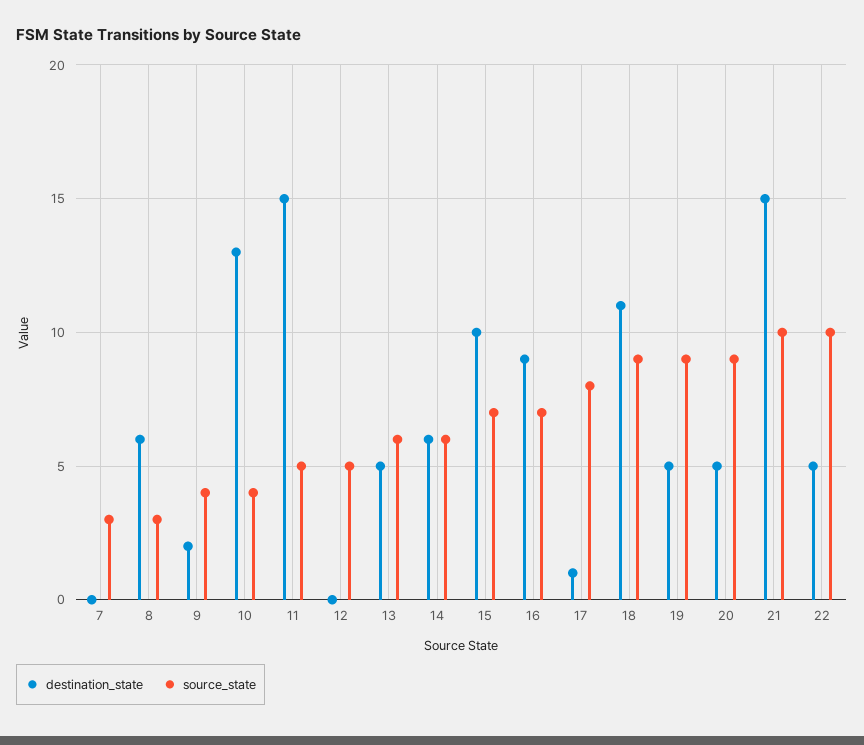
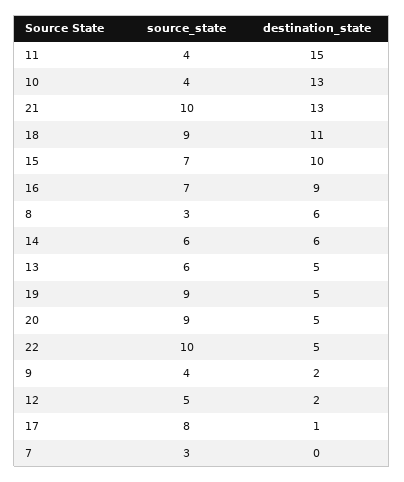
source_state, 11: 5 -> 4
destination_state, 12: 0 -> 2
destination_state, 21: 15 -> 13

